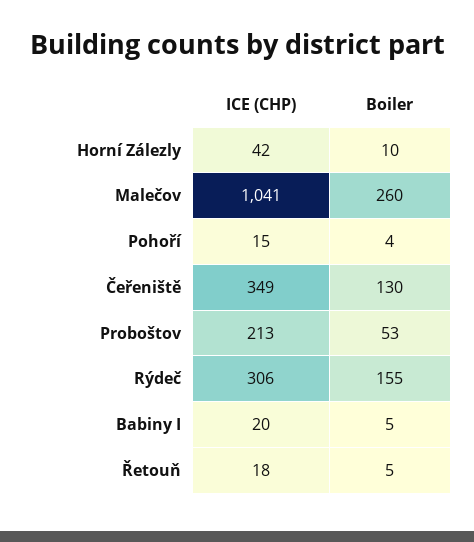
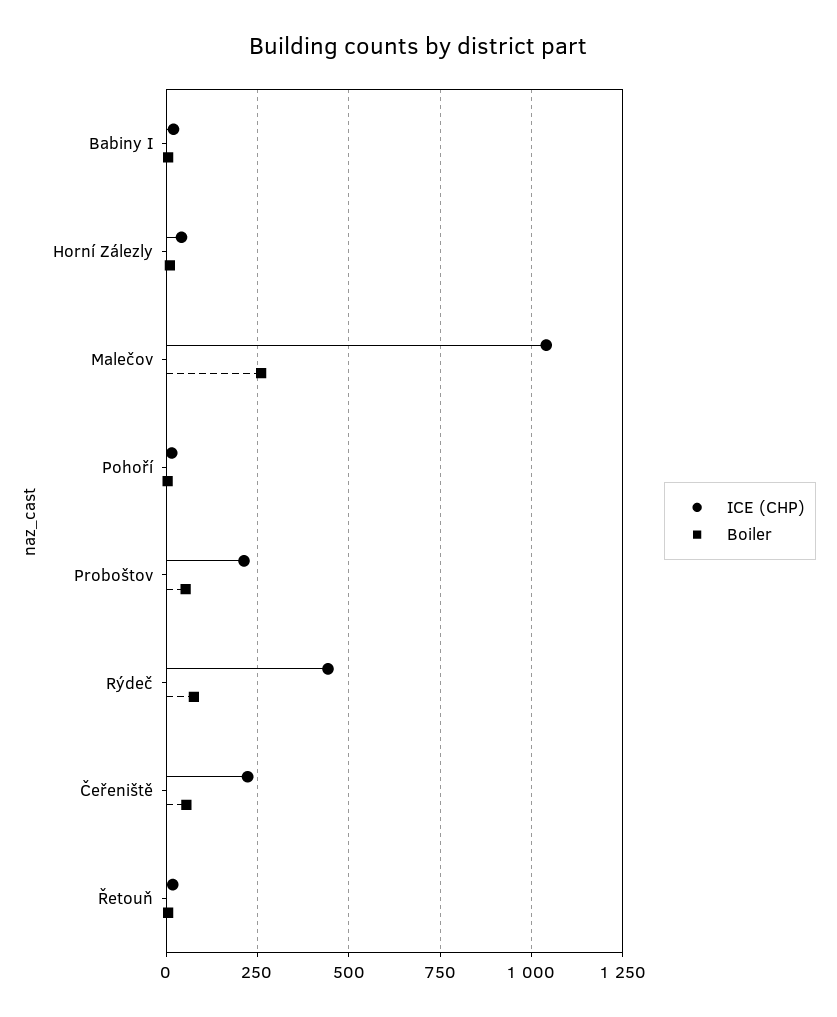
ICE (CHP), Čeřeniště: 349 -> 225
Boiler, Čeřeniště: 130 -> 50
ICE (CHP), Rýdeč: 306 -> 450
Boiler, Rýdeč: 155 -> 75

